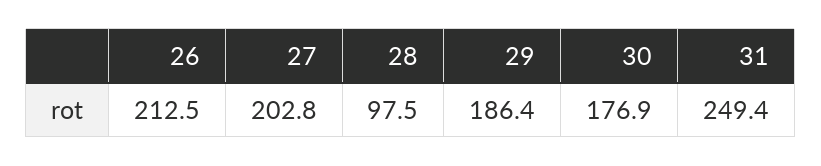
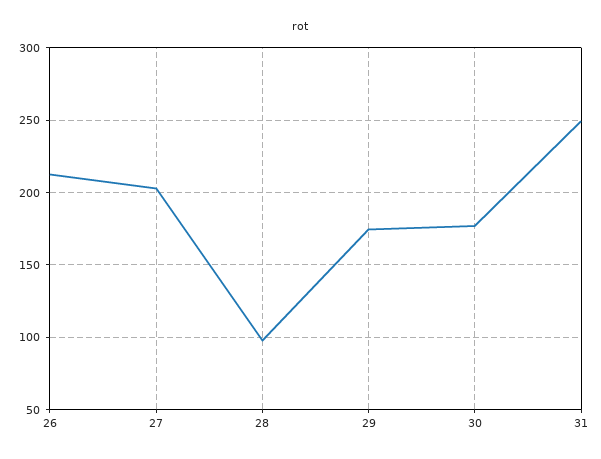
29: 186.4 -> 175

